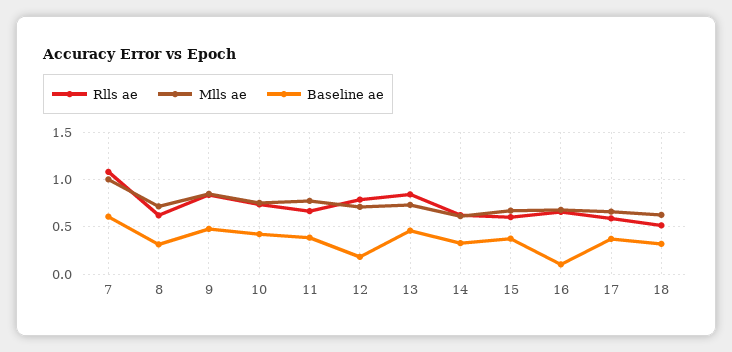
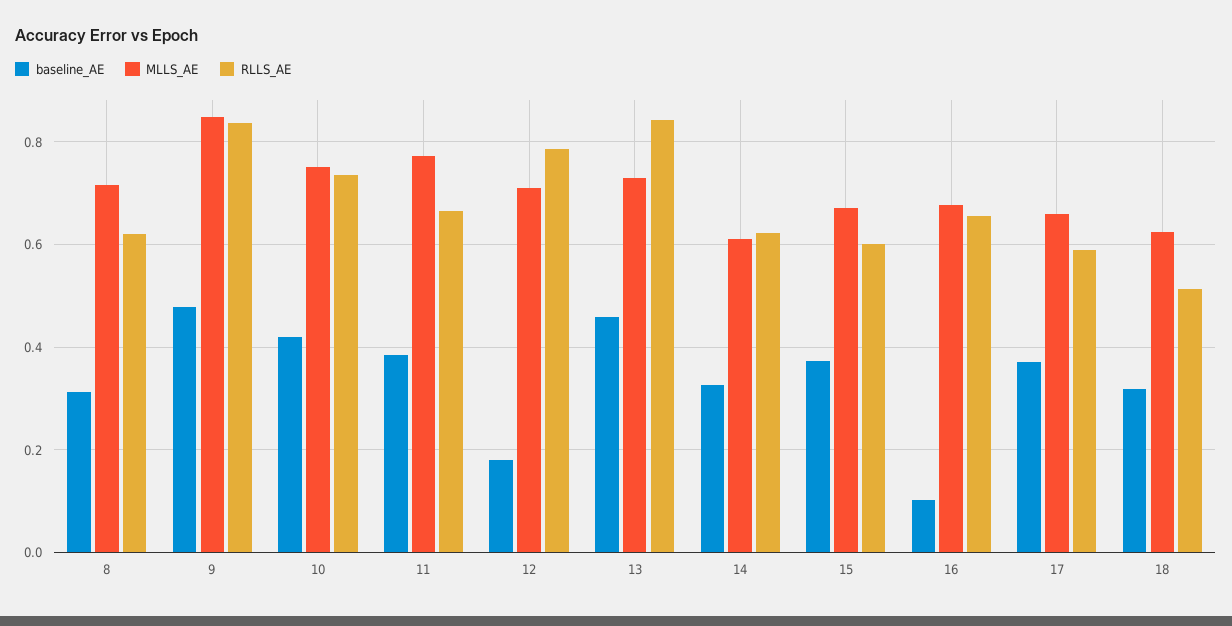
Rlls ae, 7: 1.1 -> none
Mlls ae, 7: 1 -> none
Baseline ae, 7: 0.6 -> none

